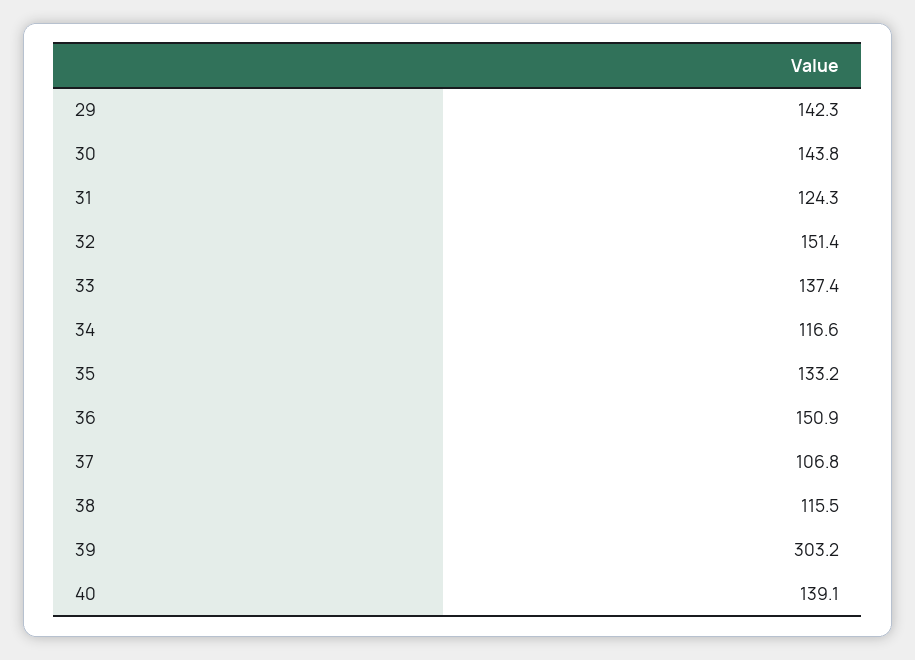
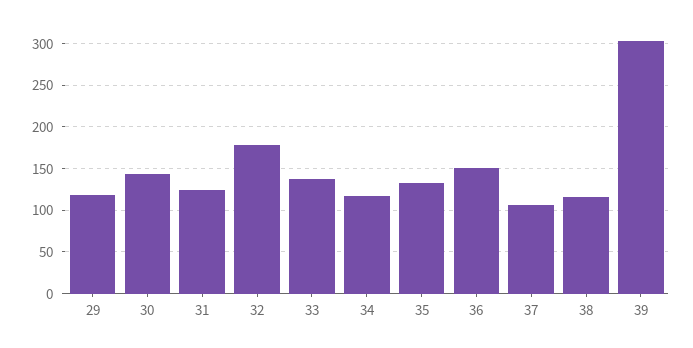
29: 142.3 -> 120
32: 151.4 -> 180
40: 139.1 -> none

